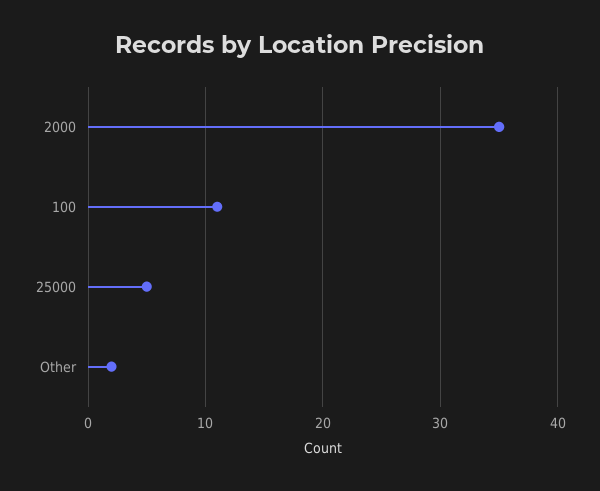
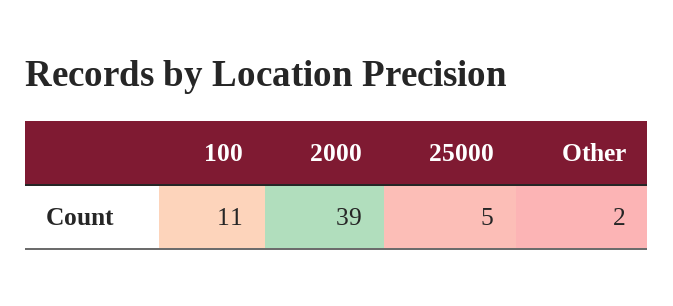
2000: 35 -> 39

